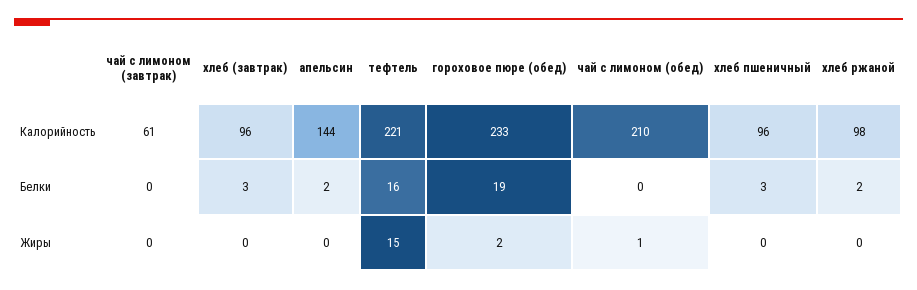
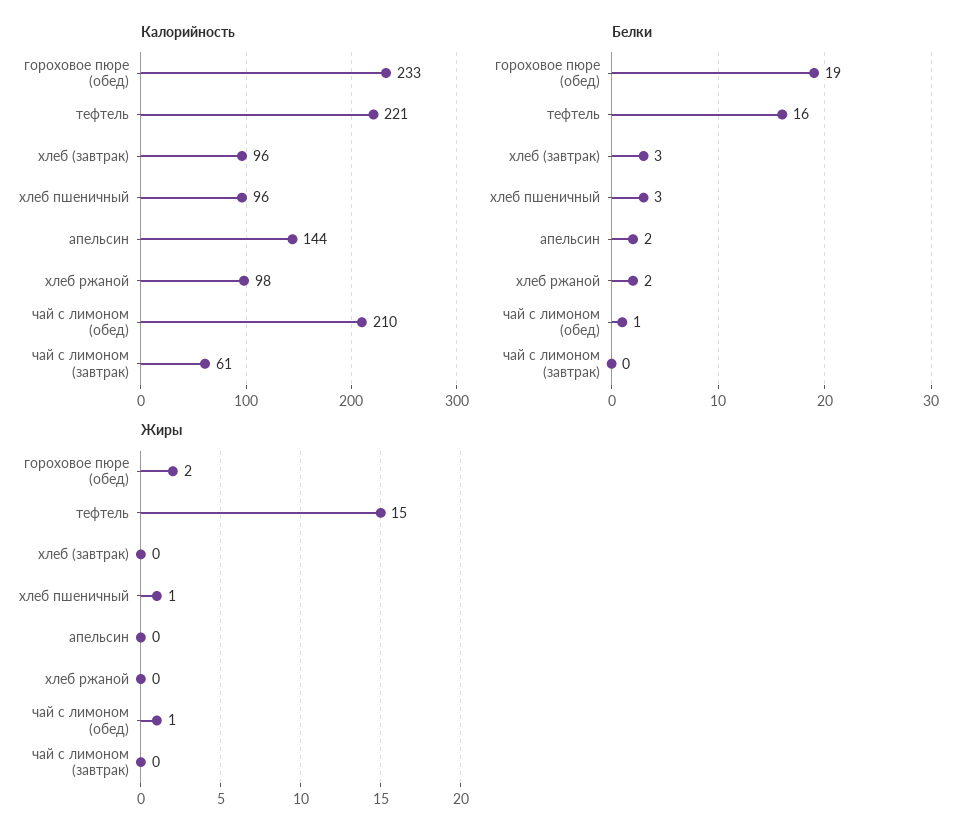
Белки, чай с лимоном (обед): 0 -> 1
Жиры, хлеб пшеничный: 0 -> 1

